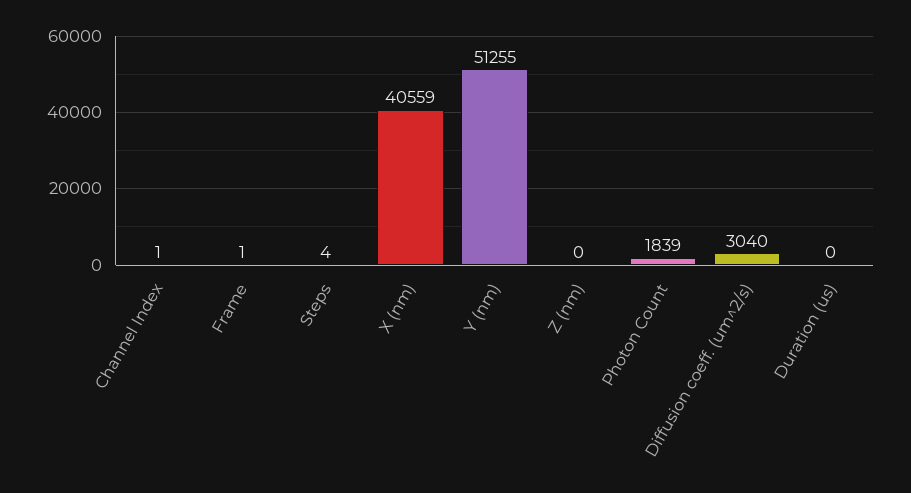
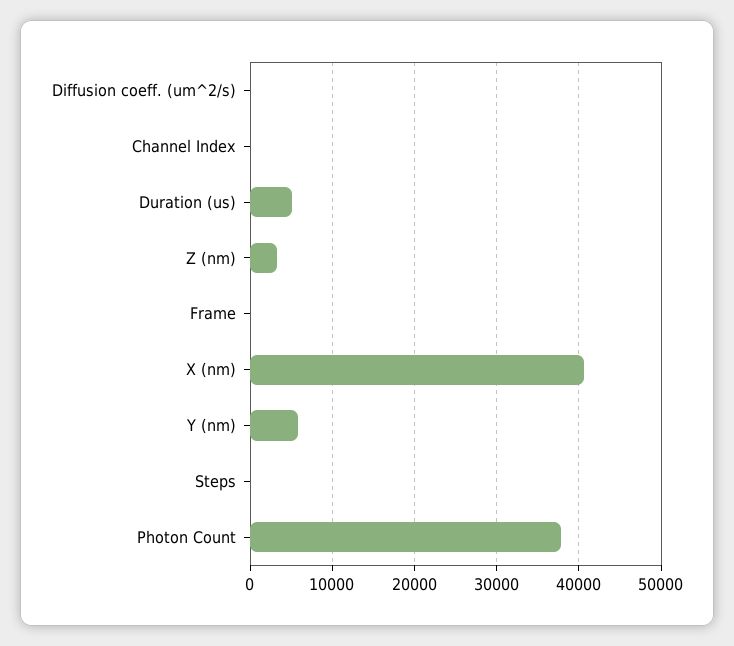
Y (nm): 51255 -> 6000
Z (nm): 0 -> 3000
Photon Count: 1839 -> 38000
Diffusion coeff. (um^2/s): 3040 -> 0
Duration (us): 0 -> 5000

